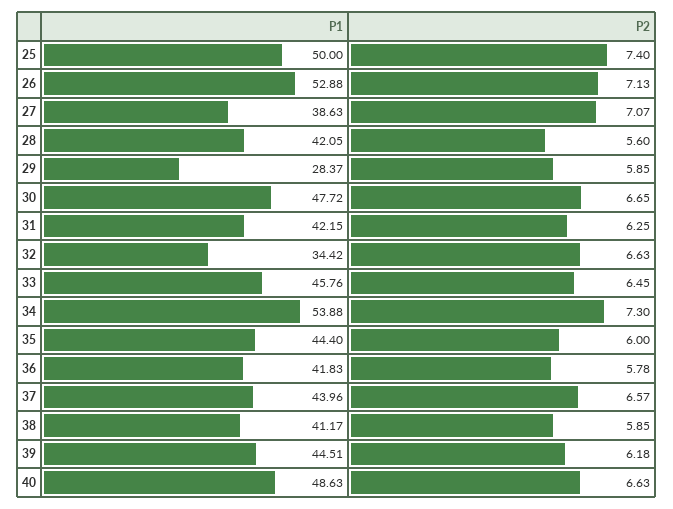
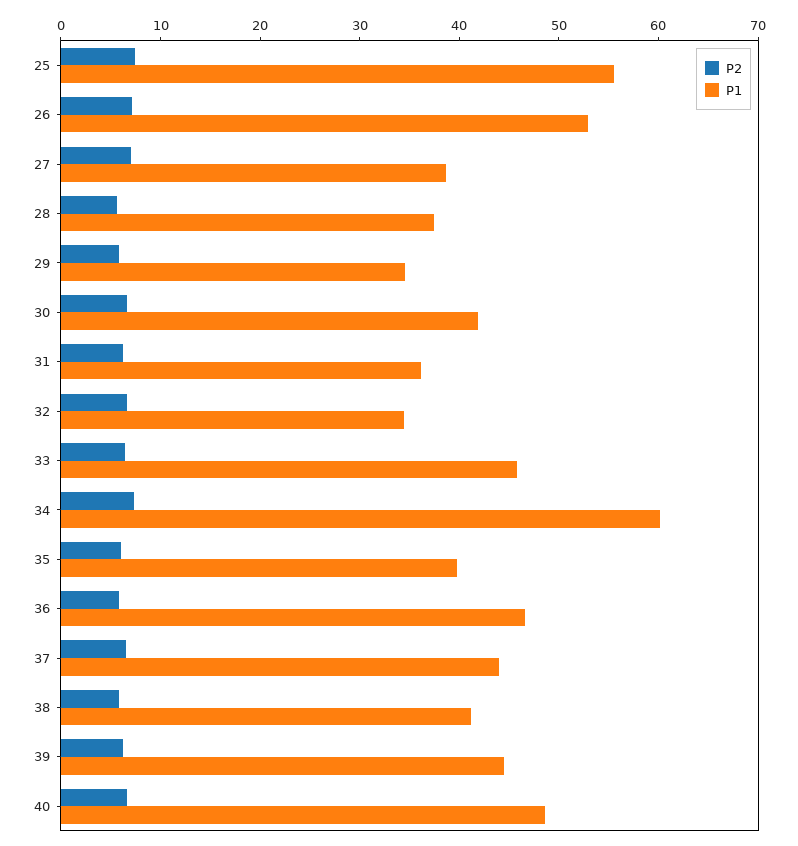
P1, 25: 50 -> 56
P1, 28: 42.05 -> 38
P1, 29: 28.37 -> 34
P1, 30: 47.72 -> 42
P1, 31: 42.15 -> 36
P1, 34: 53.88 -> 60
P1, 35: 44.4 -> 40
P1, 36: 41.83 -> 46

